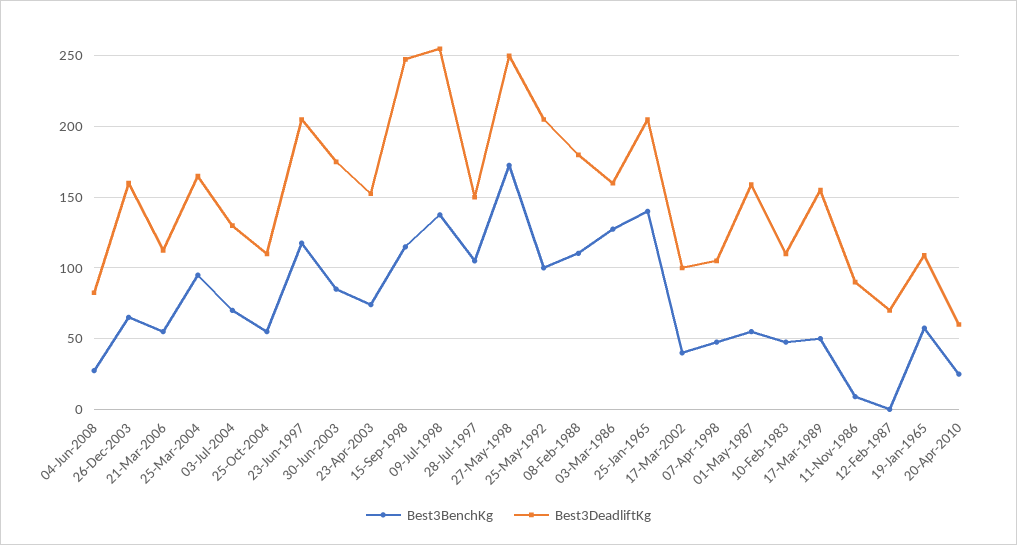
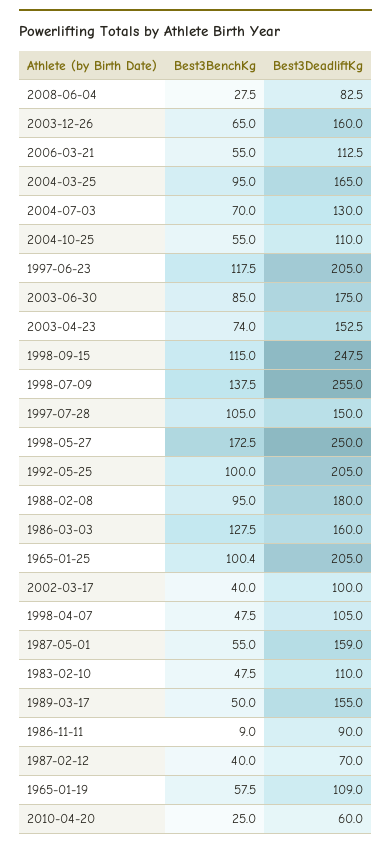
Best3BenchKg, 08-Feb-1988: 110 -> 95
Best3BenchKg, 25-Jan-1965: 140 -> 100.4
Best3BenchKg, 12-Feb-1987: 0 -> 40

